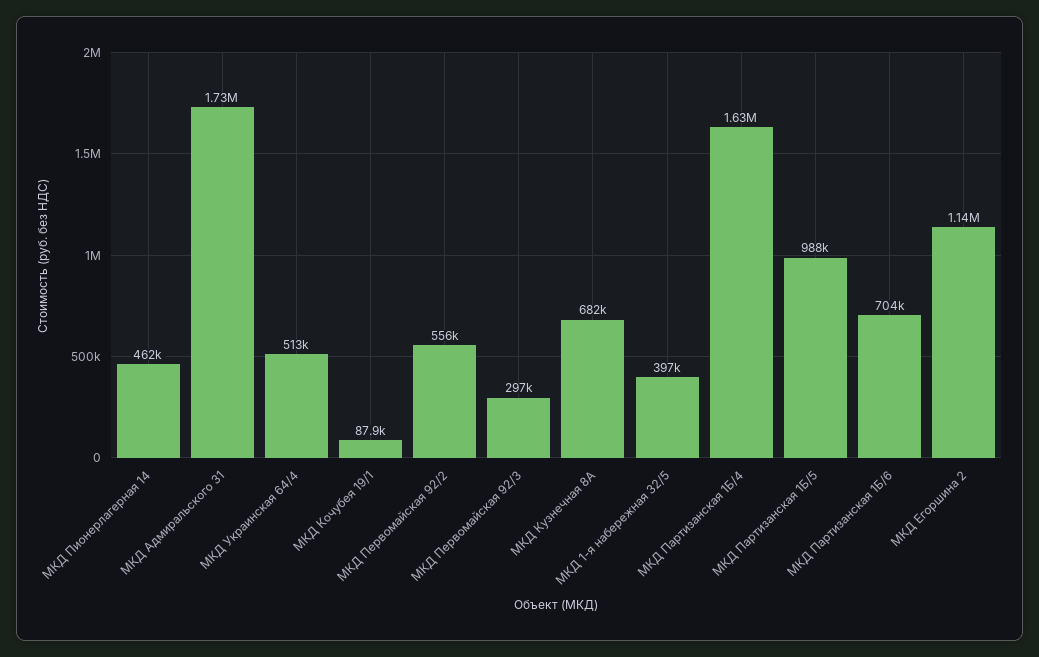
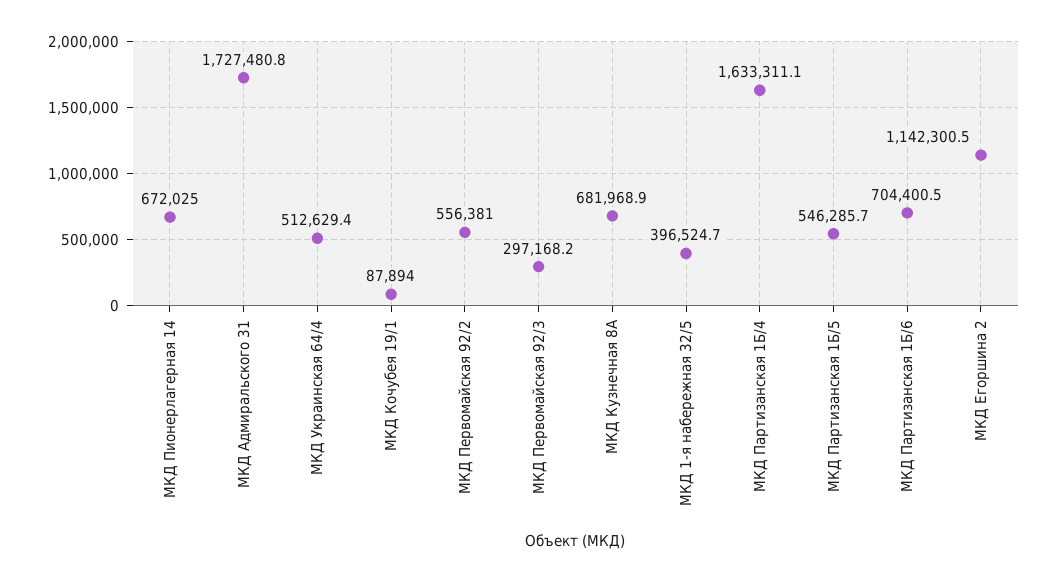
МКД Пионерлагерная 14: 462000 -> 672025
МКД Партизанская 1Б/5: 988000 -> 546285.7

